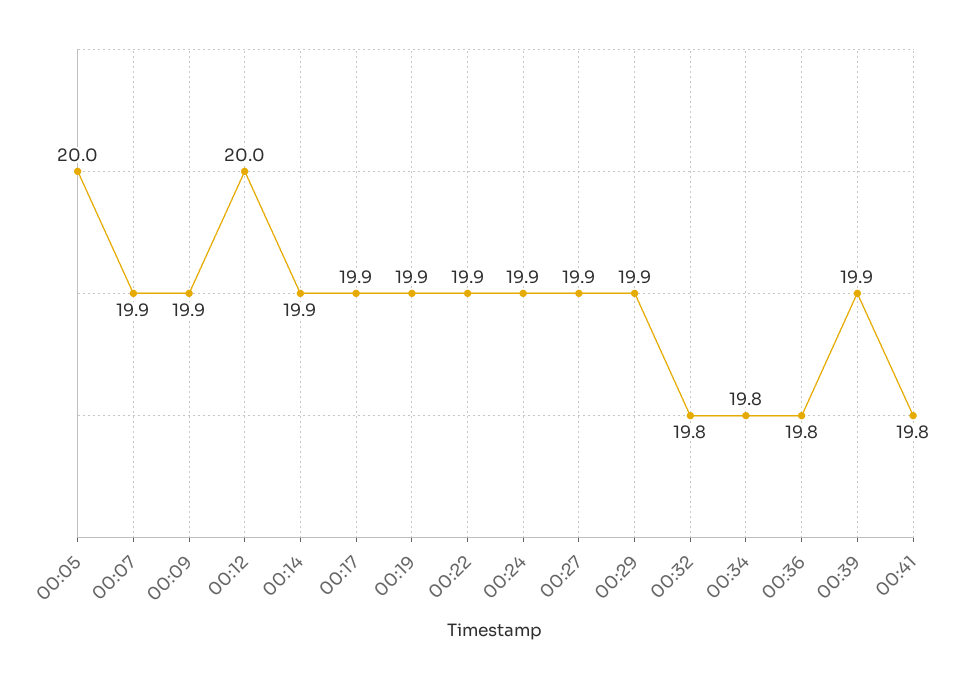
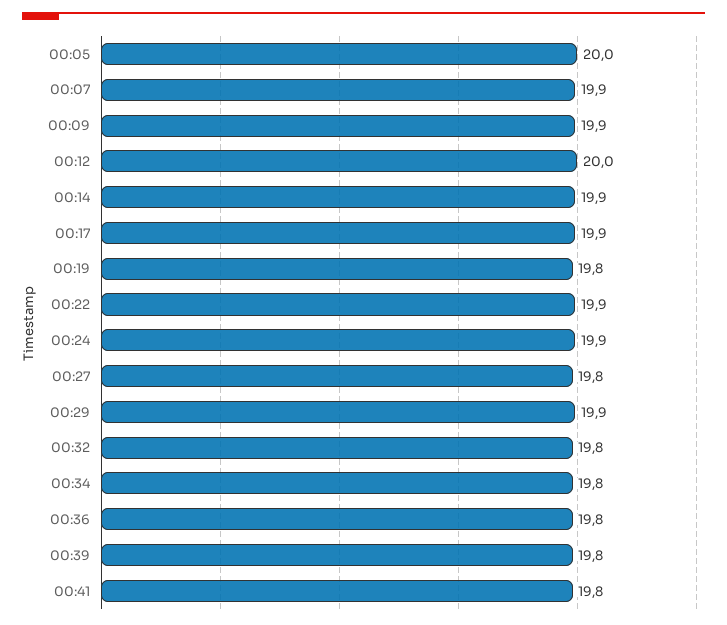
00:19: 19.9 -> 19.8
00:27: 19.9 -> 19.8
00:39: 19.9 -> 19.8

